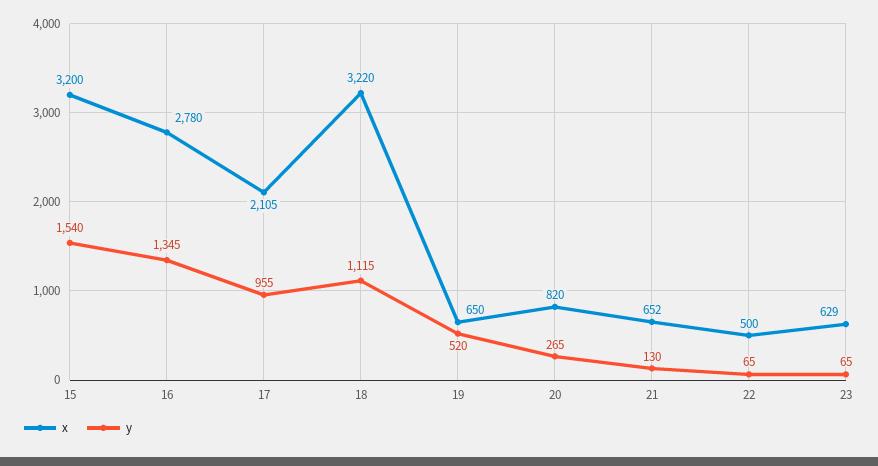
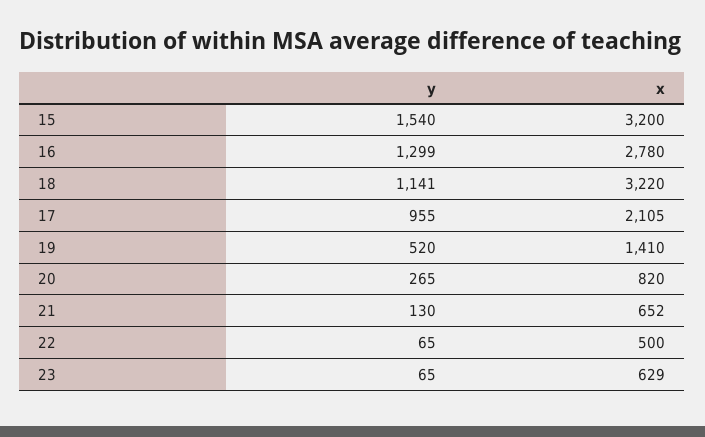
y, 16: 1345 -> 1299
y, 18: 1115 -> 1141
x, 19: 650 -> 1410

